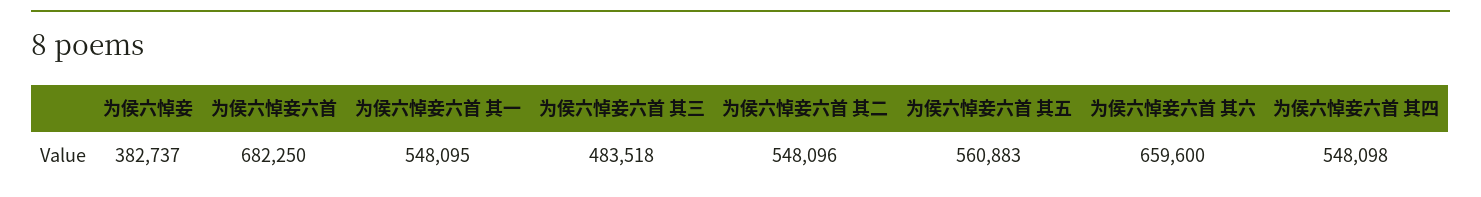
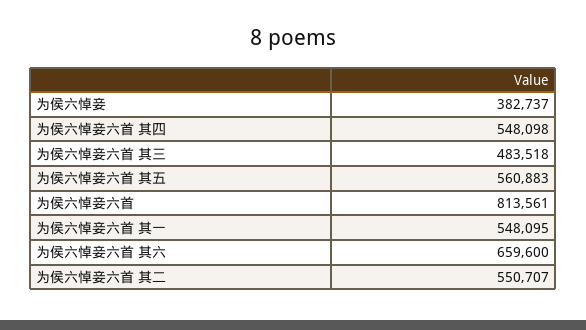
为侯六悼妾六首: 682250 -> 813561
为侯六悼妾六首 其二: 548096 -> 550707

